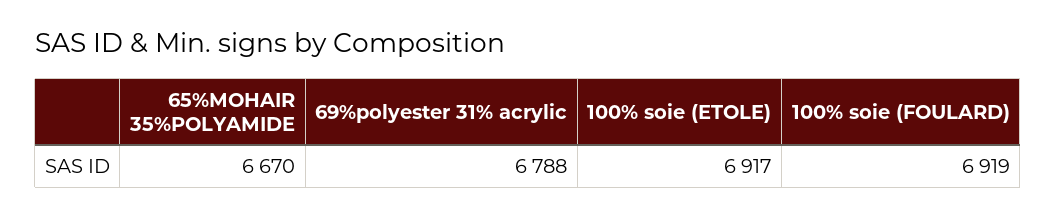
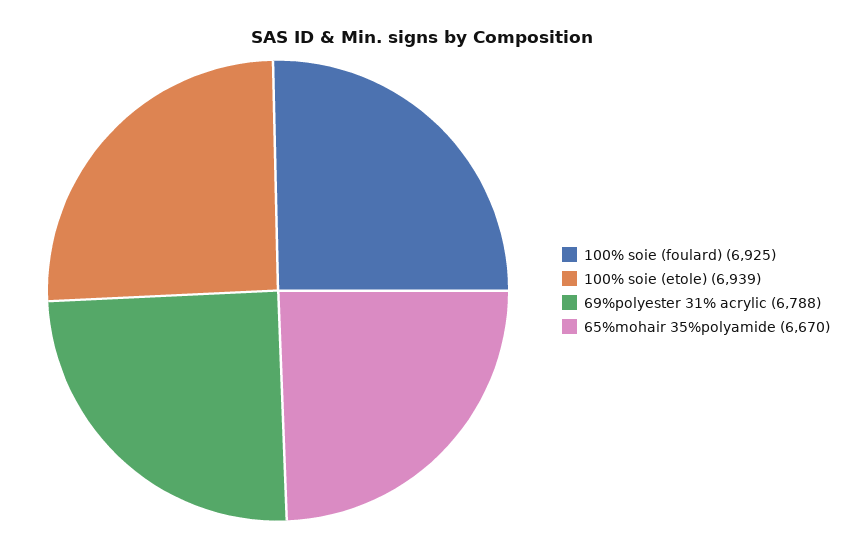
100% soie (ETOLE): 6917 -> 6939
100% soie (FOULARD): 6919 -> 6925

